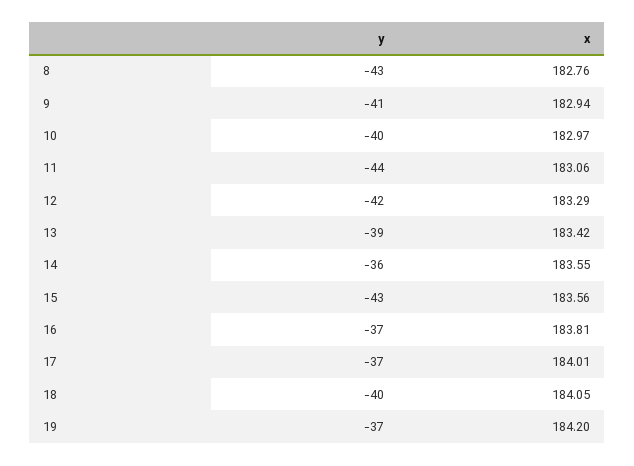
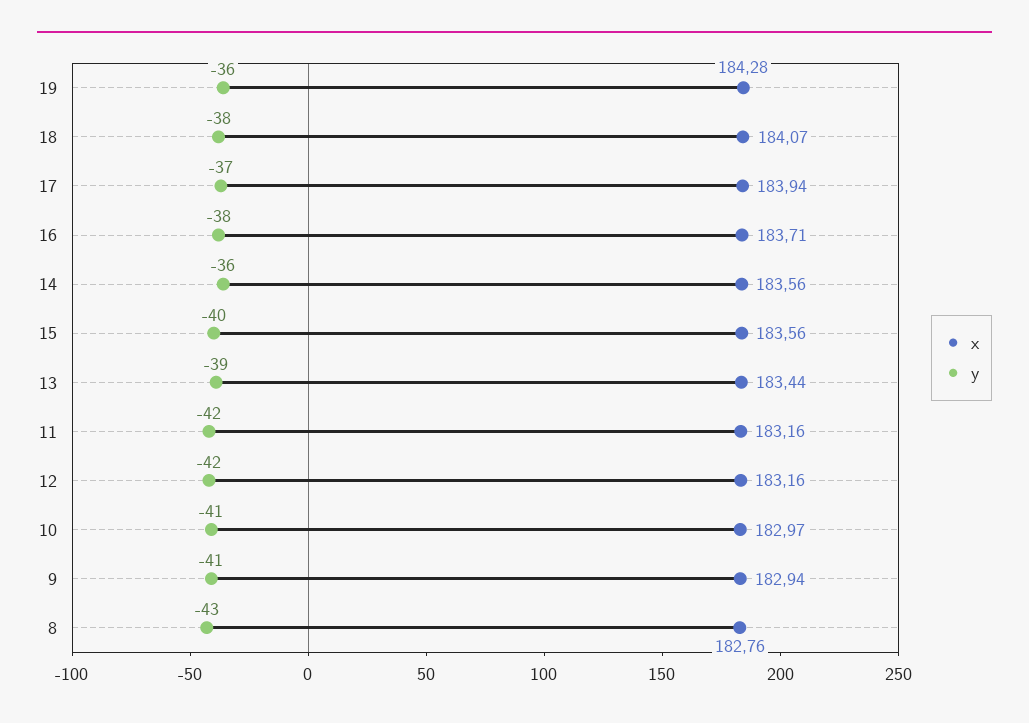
y, 10: -40 -> -41
y, 11: -44 -> -42
x, 11: 183.06 -> 183.16
x, 12: 183.29 -> 183.16
x, 13: 183.42 -> 183.44
x, 14: 183.55 -> 183.56
y, 15: -43 -> -40
y, 16: -37 -> -38
x, 16: 183.81 -> 183.71
x, 17: 184.01 -> 183.94
y, 18: -40 -> -38
x, 18: 184.05 -> 184.07
y, 19: -37 -> -36
x, 19: 184.2 -> 184.28

